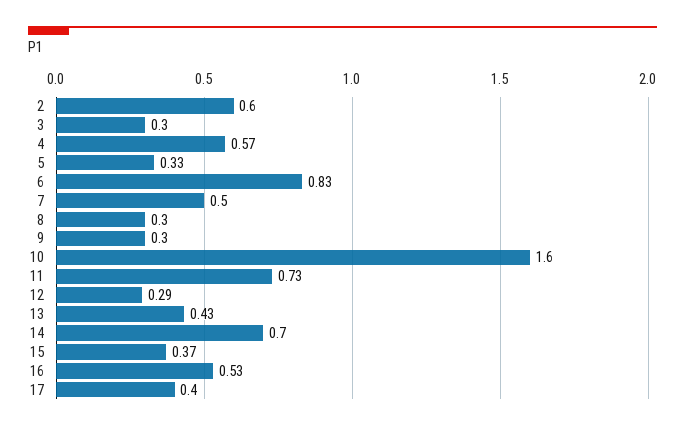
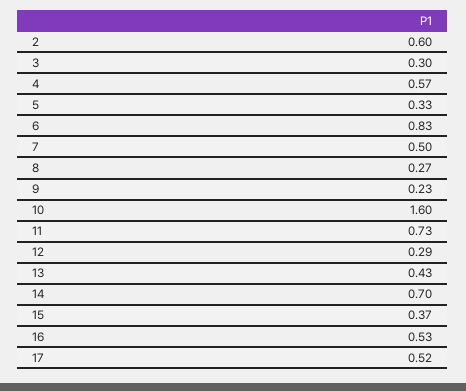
8: 0.3 -> 0.27
9: 0.3 -> 0.23
17: 0.4 -> 0.52

